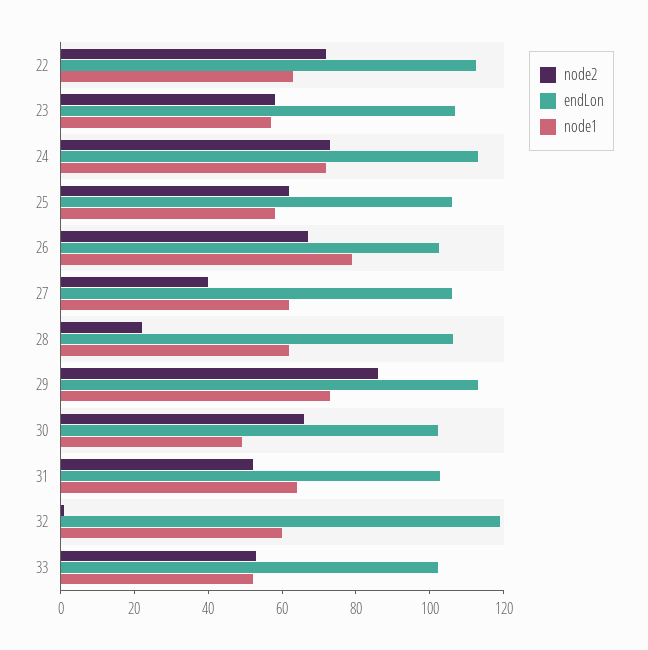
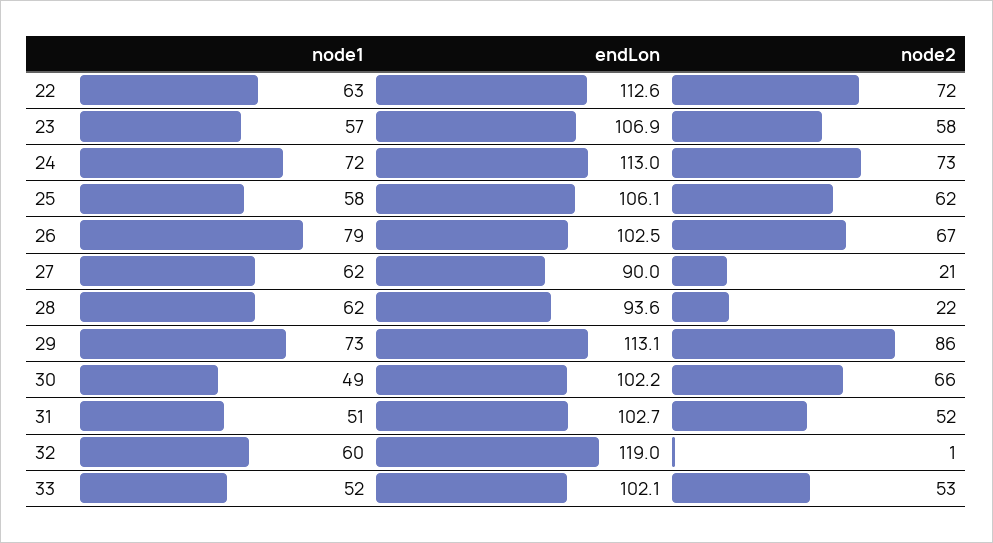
node2, 27: 40 -> 21
endLon, 27: 105 -> 90
endLon, 28: 105 -> 93.6
node1, 31: 65 -> 51

